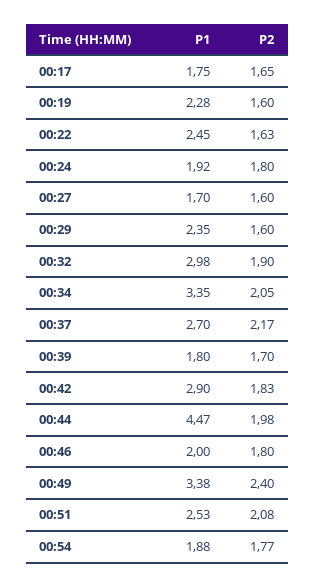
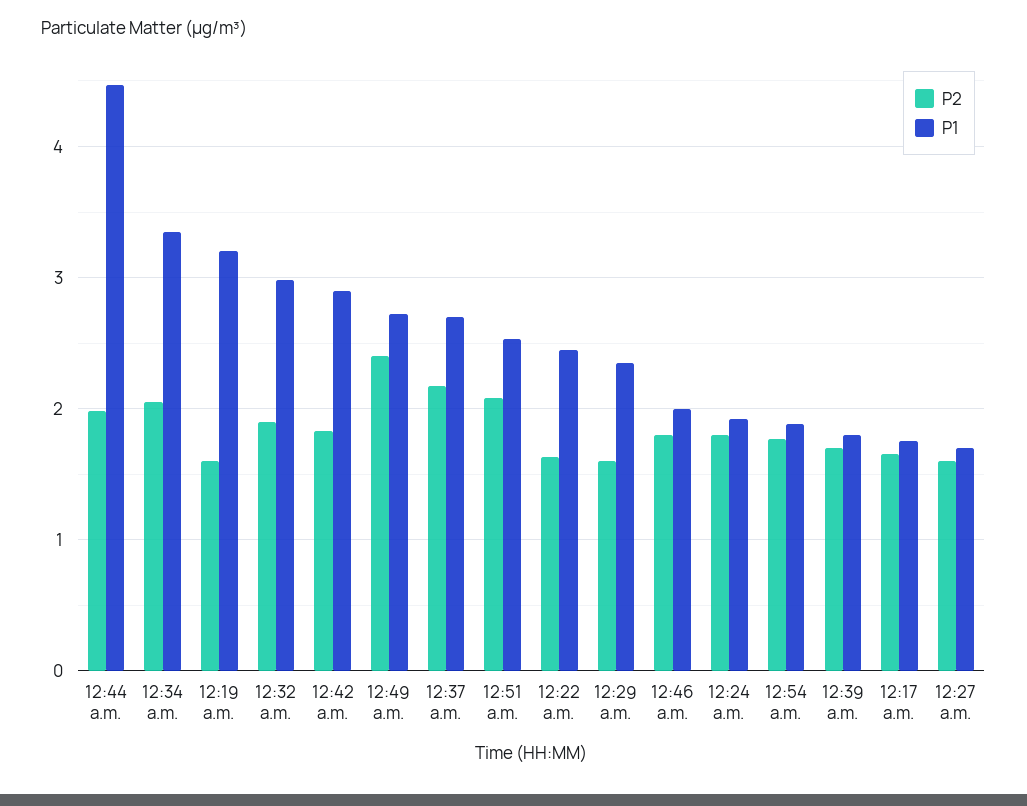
P1, 00:19: 2.28 -> 3.2
P1, 00:49: 3.38 -> 2.7

